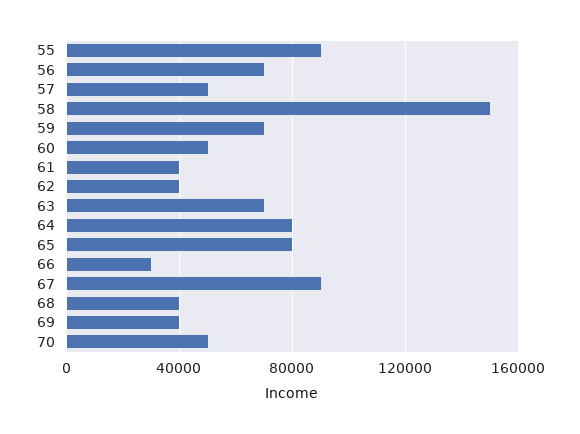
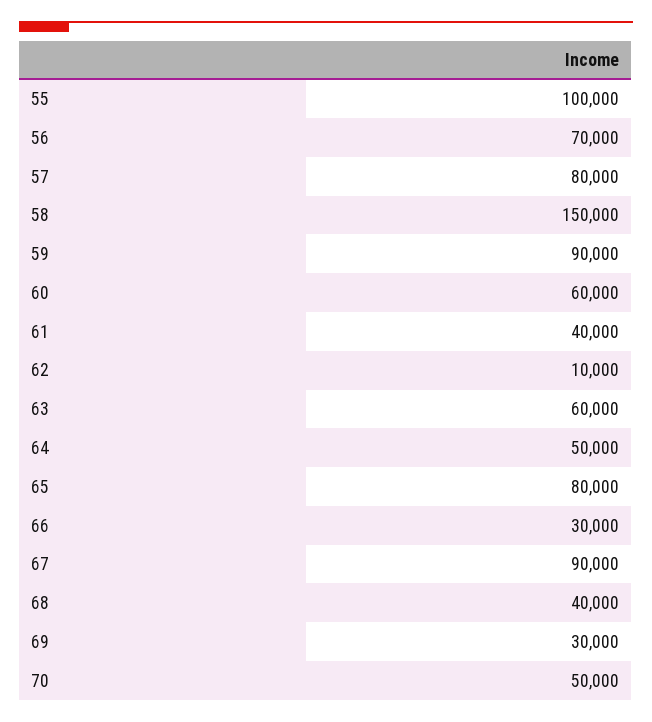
55: 90000 -> 100000
57: 50000 -> 80000
59: 70000 -> 90000
60: 50000 -> 60000
62: 40000 -> 10000
63: 70000 -> 60000
64: 80000 -> 50000
69: 40000 -> 30000

